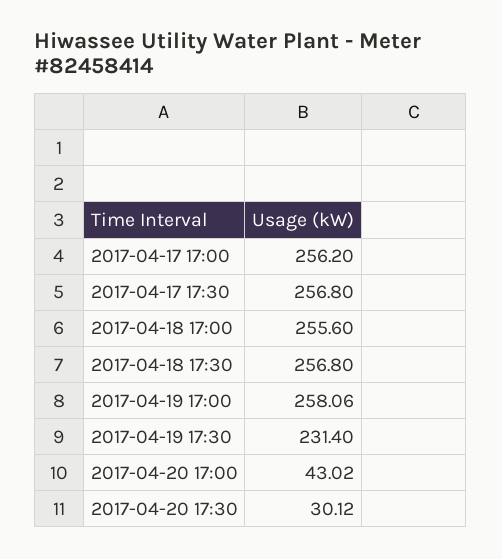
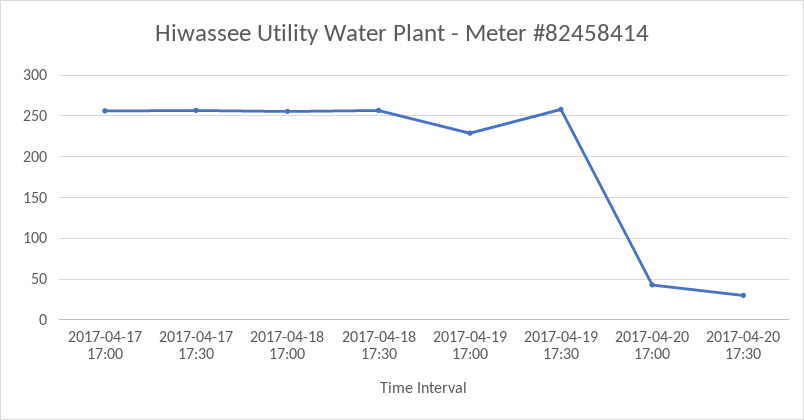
2017-04-19 17:00: 258.06 -> 230
2017-04-19 17:30: 231.4 -> 260

